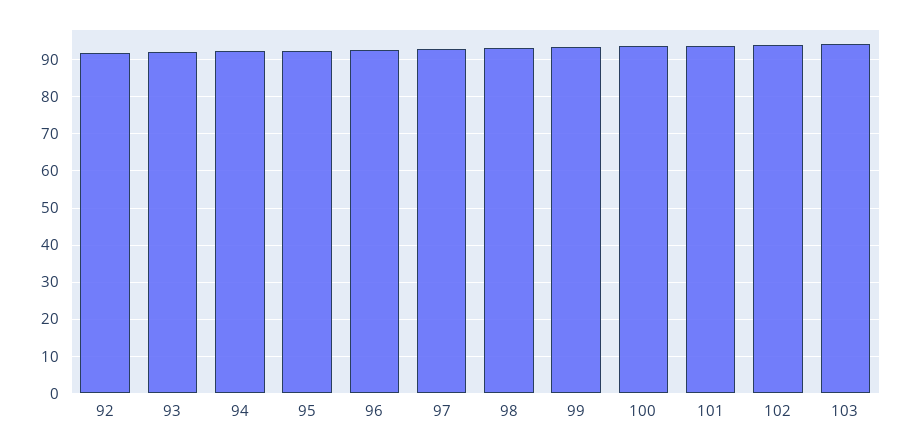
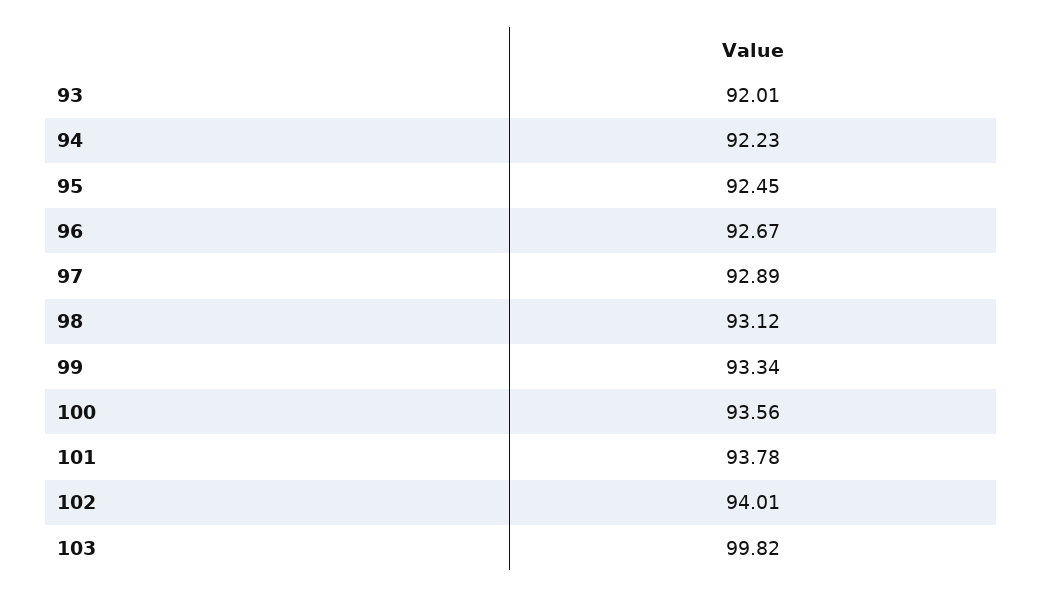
92: 92 -> none
103: 94 -> 99.82

